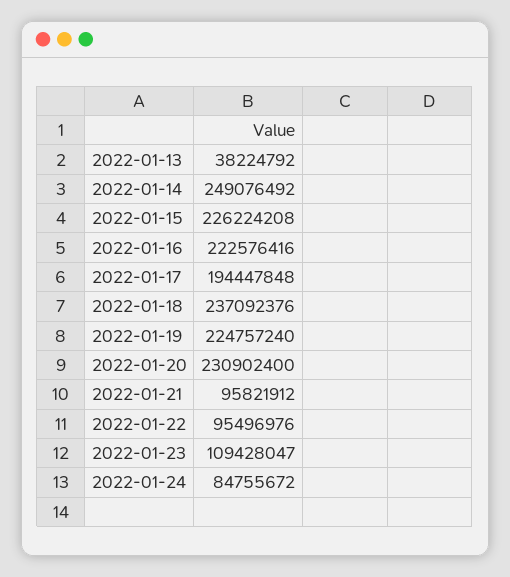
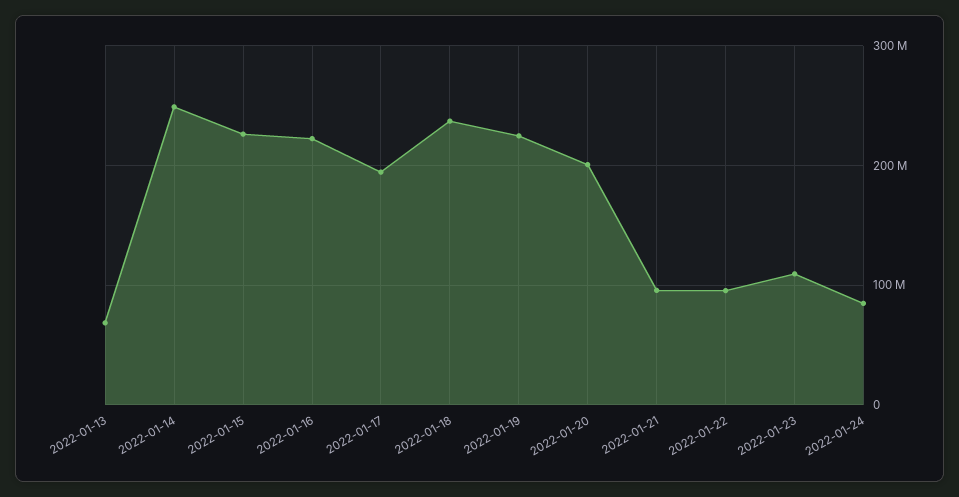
2022-01-13: 38224792 -> 70000000
2022-01-20: 230902400 -> 200000000

